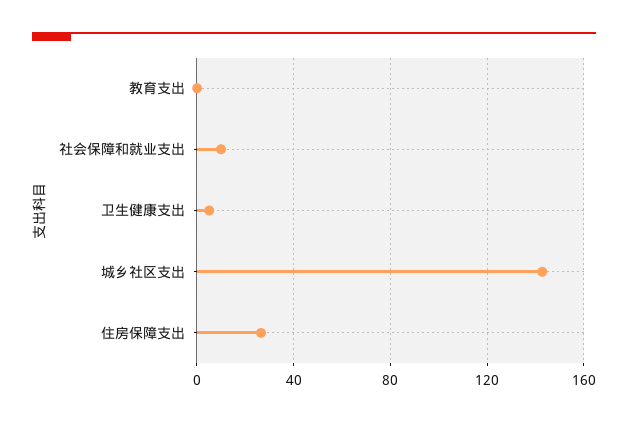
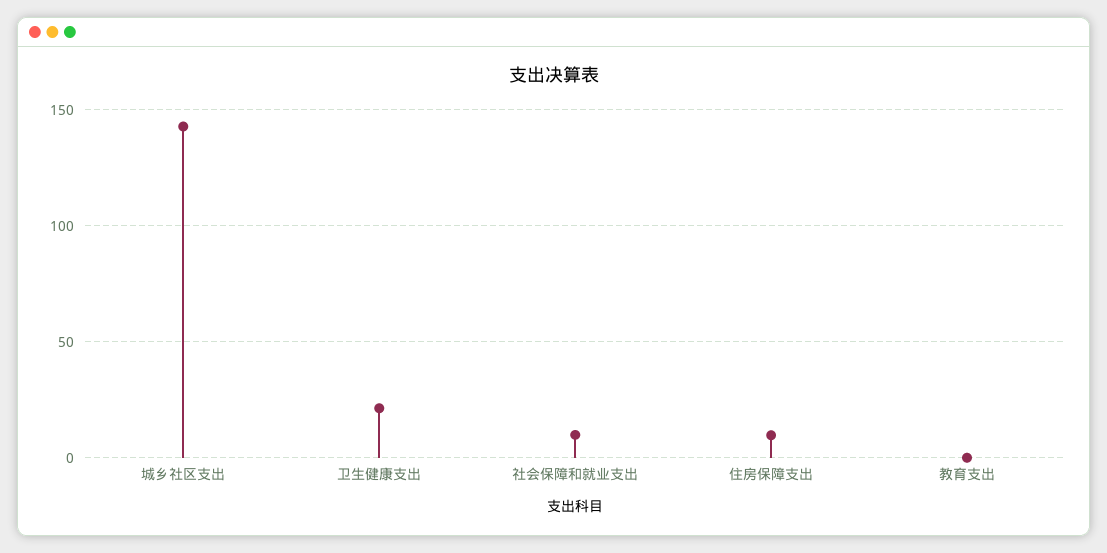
卫生健康支出: 5 -> 20
住房保障支出: 25 -> 10

